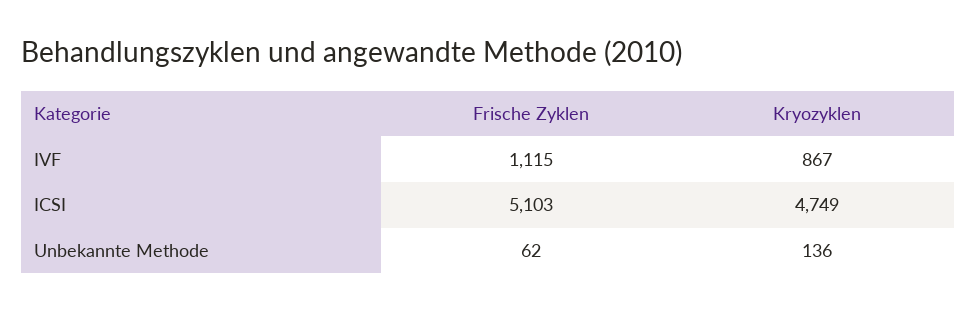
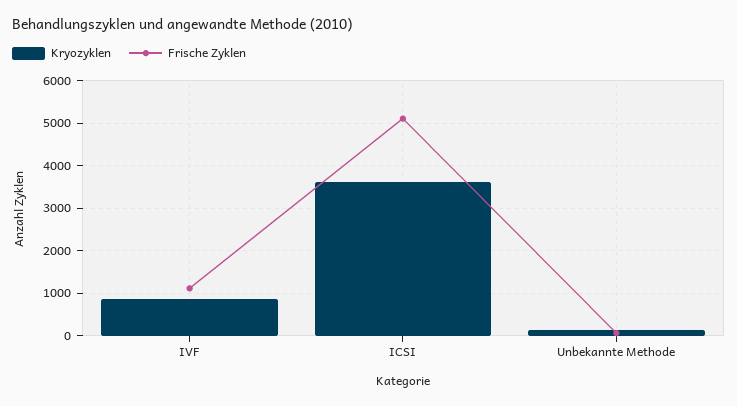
Kryozyklen, ICSI: 4749 -> 3600

